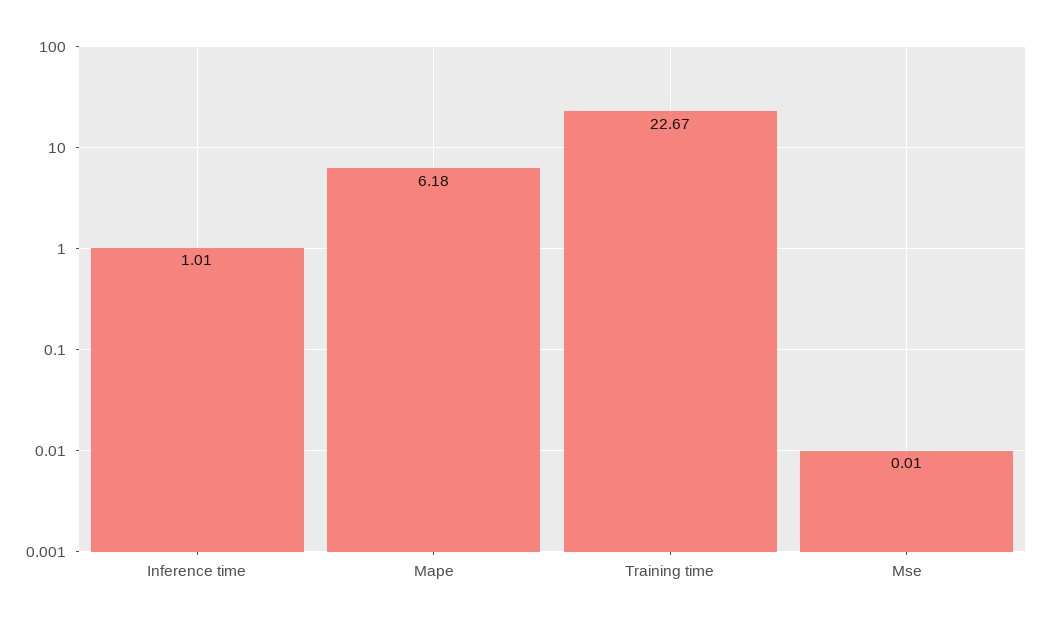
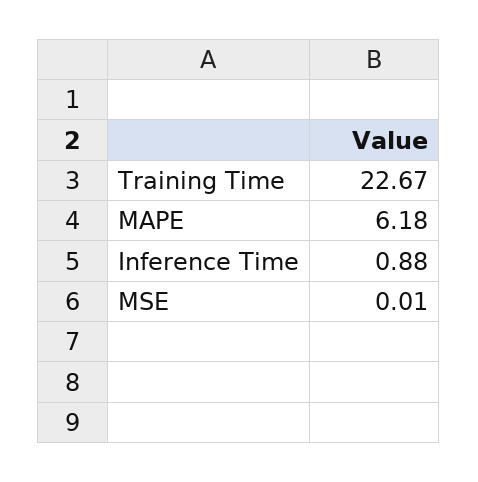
Inference time: 1.01 -> 0.88

